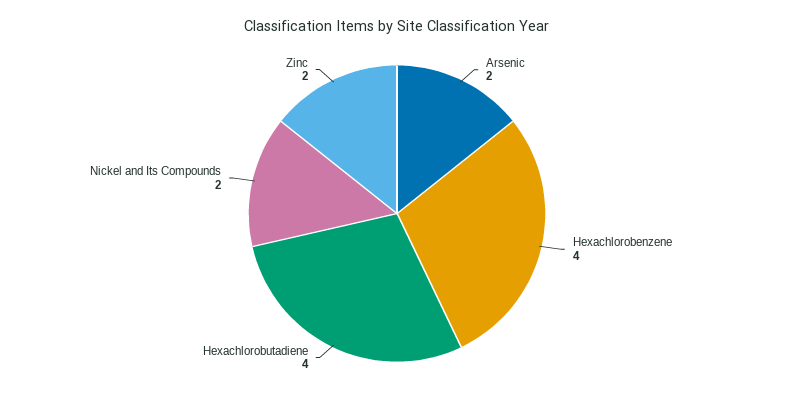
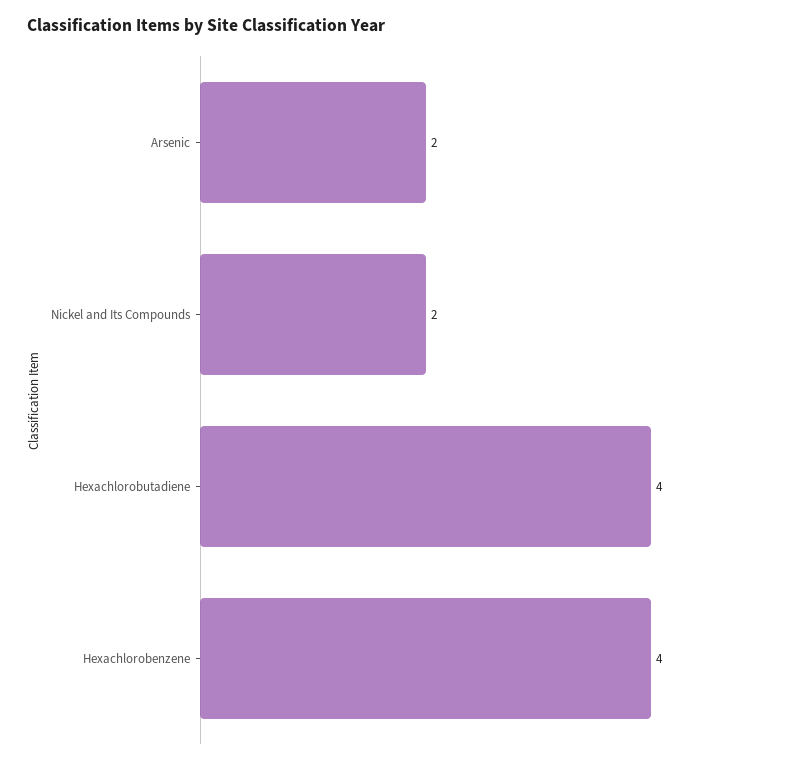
Zinc: 2 -> none

